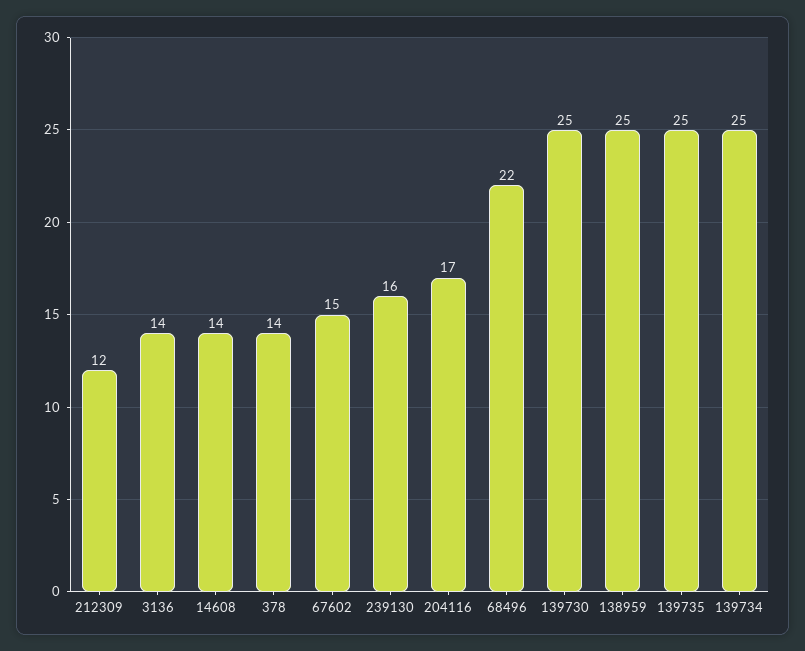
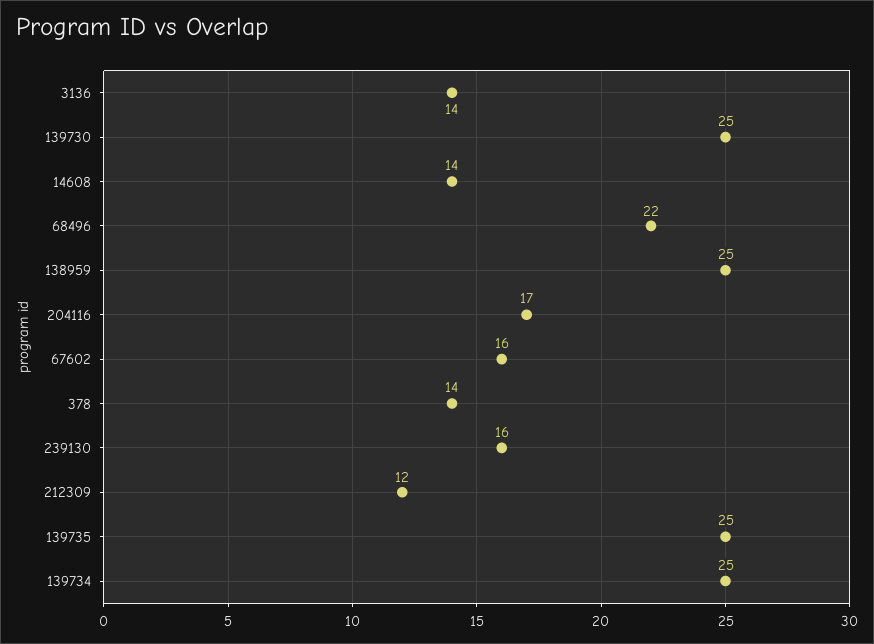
67602: 15 -> 16

